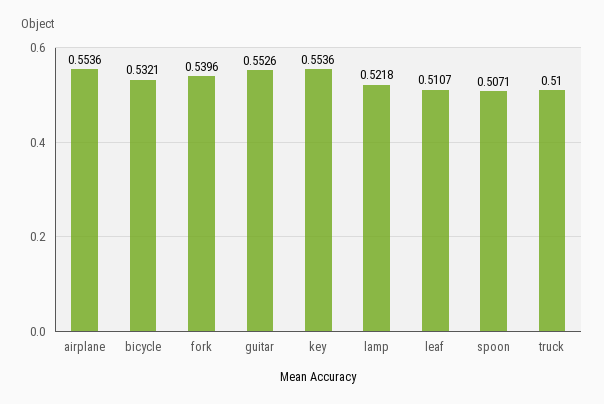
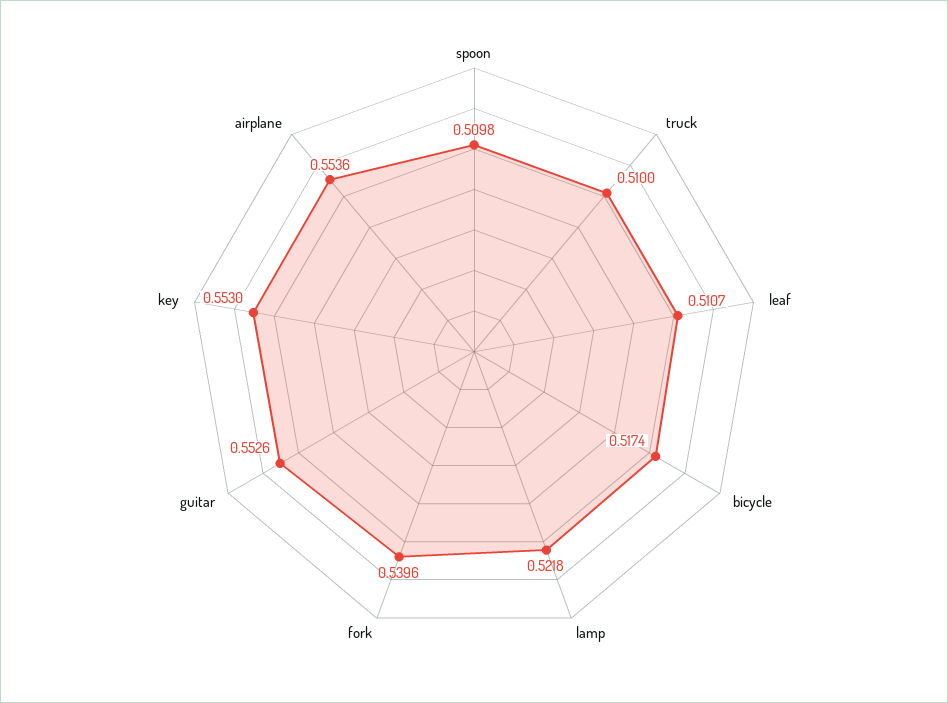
bicycle: 0.5321 -> 0.5174
key: 0.5536 -> 0.553
spoon: 0.5071 -> 0.5098

